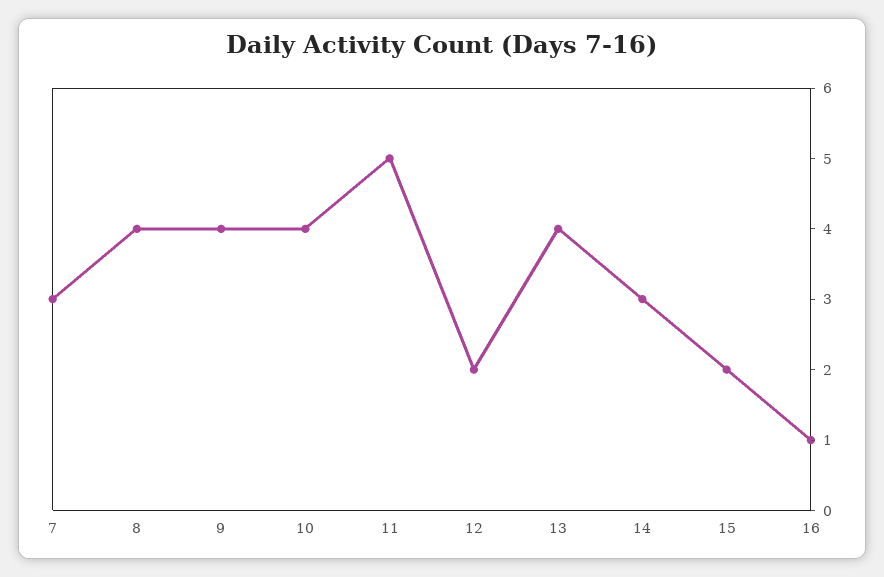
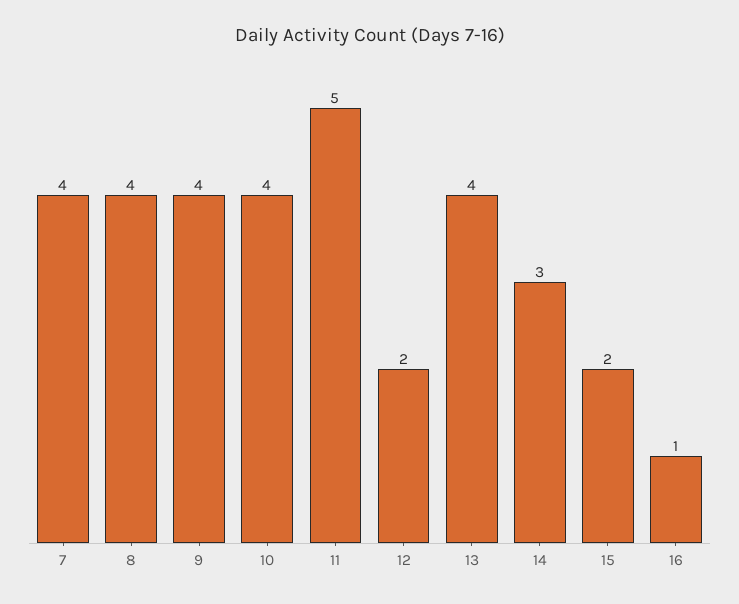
7: 3 -> 4

